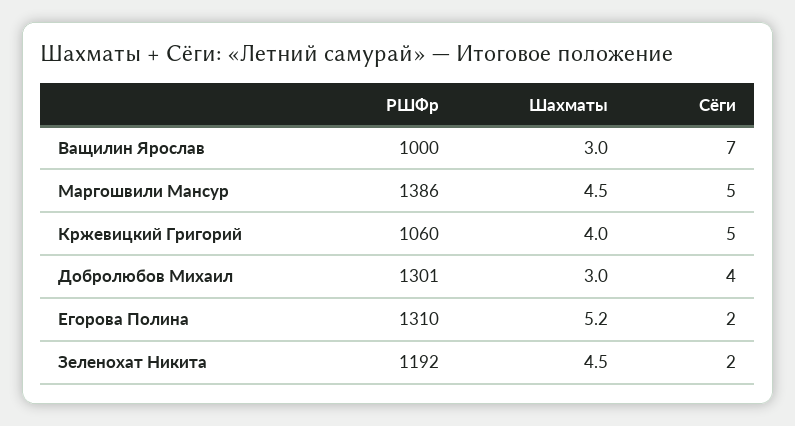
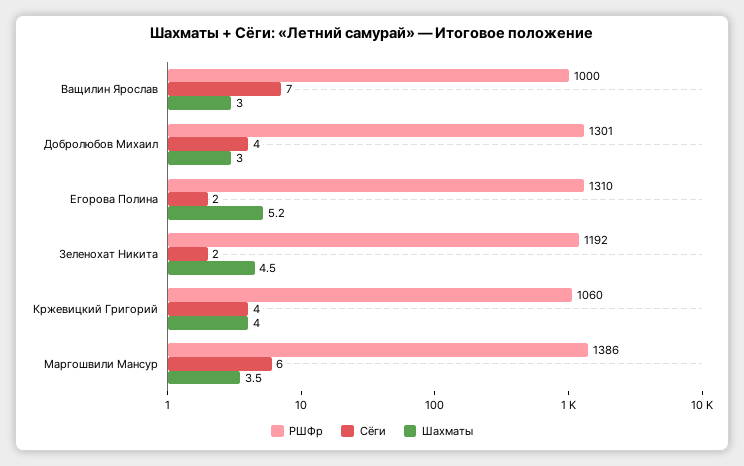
Шахматы, Маргошвили Мансур: 4.5 -> 3.5
Сёги, Маргошвили Мансур: 5 -> 6
Сёги, Кржевицкий Григорий: 5 -> 4

